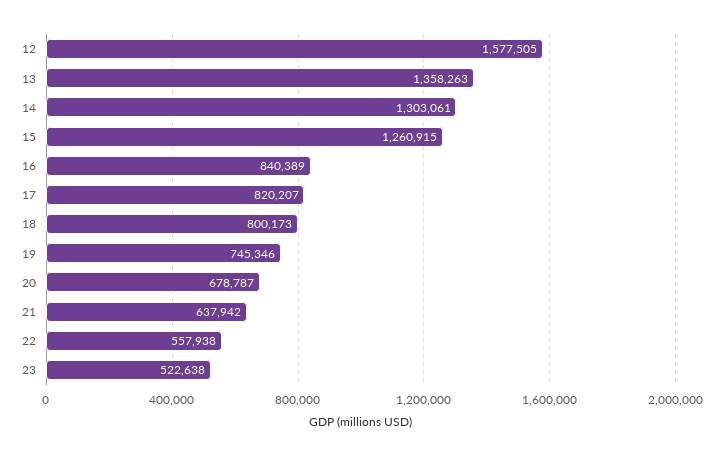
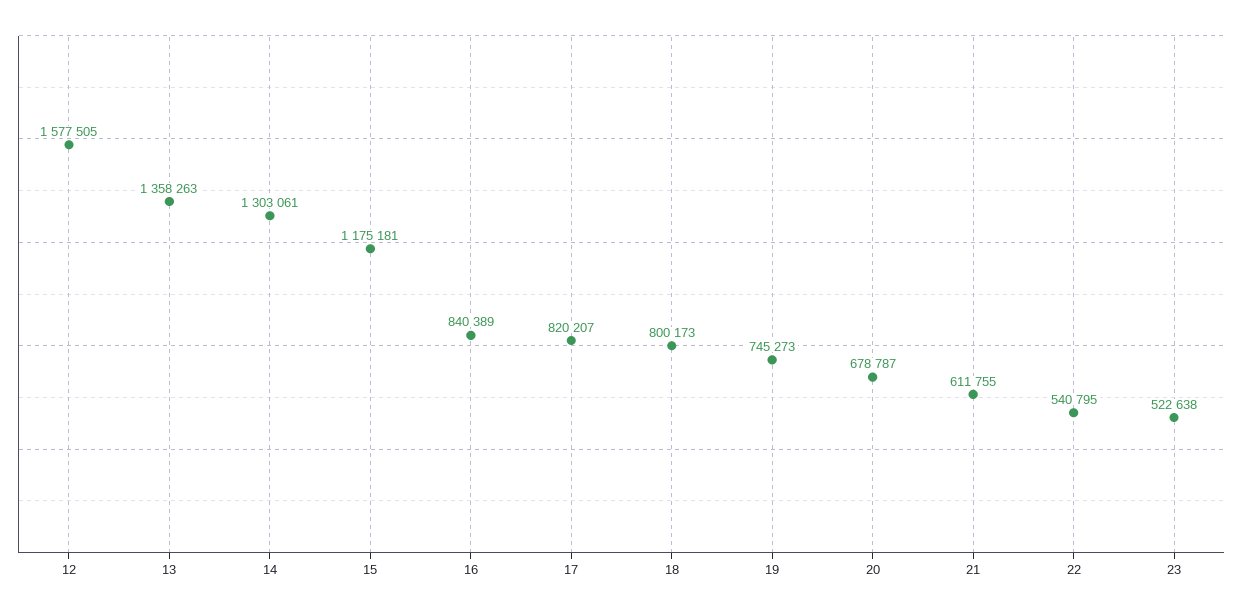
15: 1260915 -> 1175181
19: 745346 -> 745273
21: 637942 -> 611755
22: 557938 -> 540795

